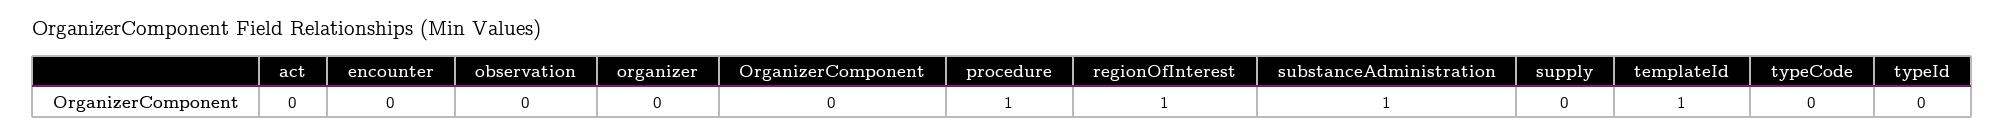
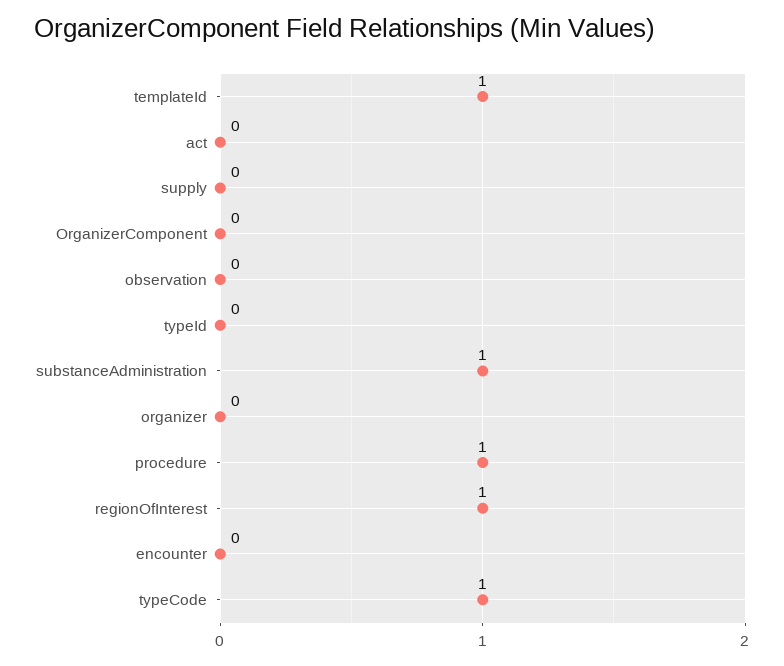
typeCode: 0 -> 1

